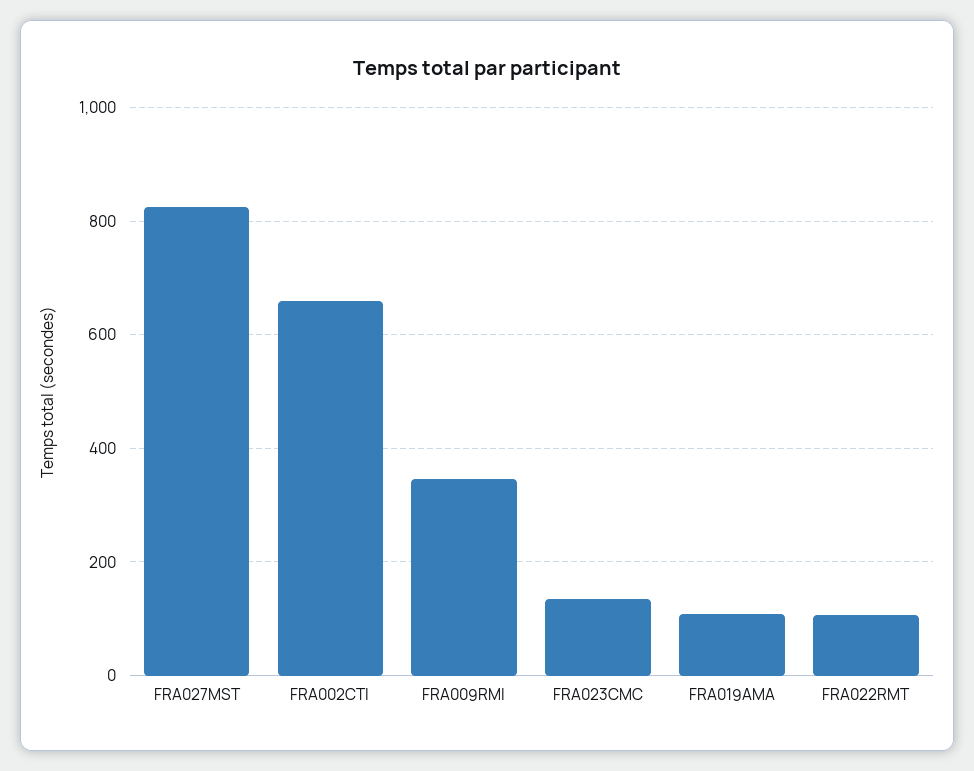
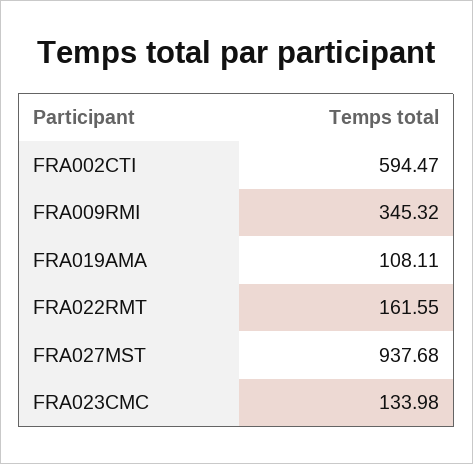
FRA027MST: 820 -> 937.68
FRA002CTI: 660 -> 594.47
FRA022RMT: 100 -> 161.55

